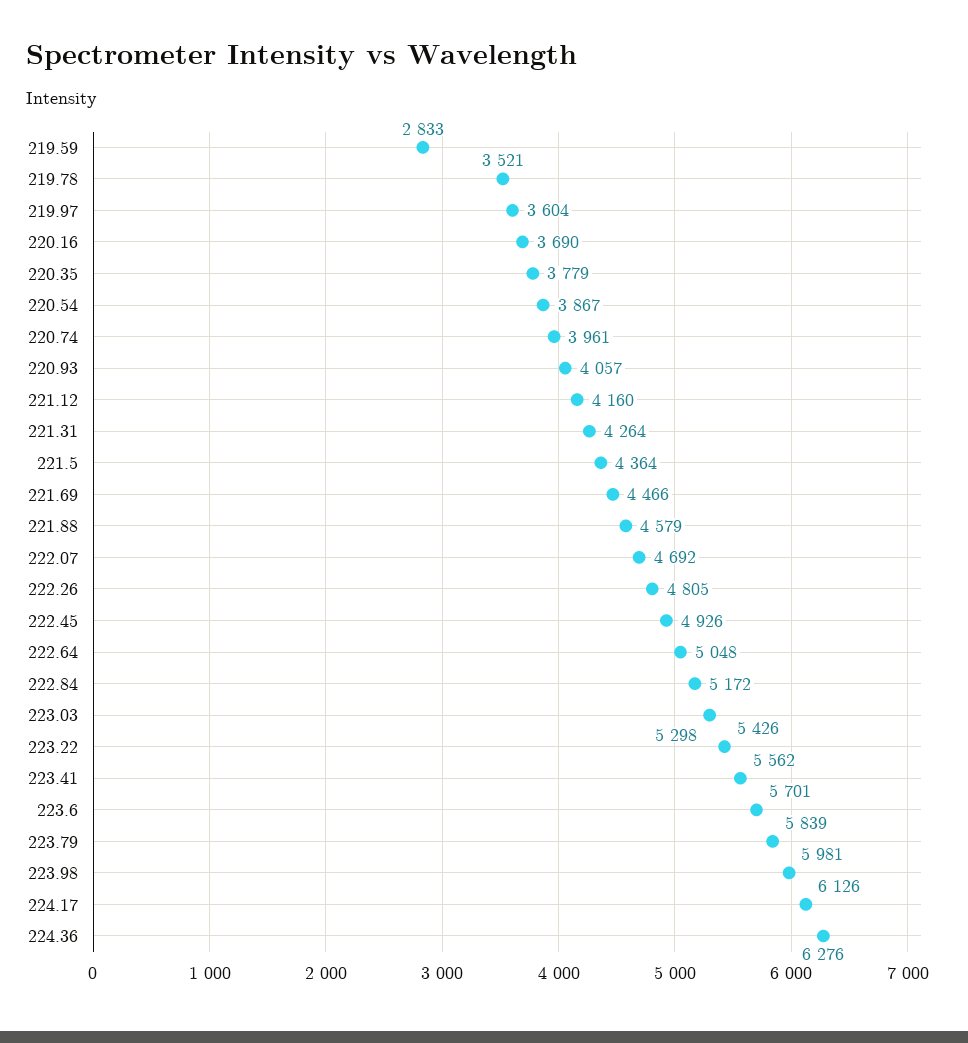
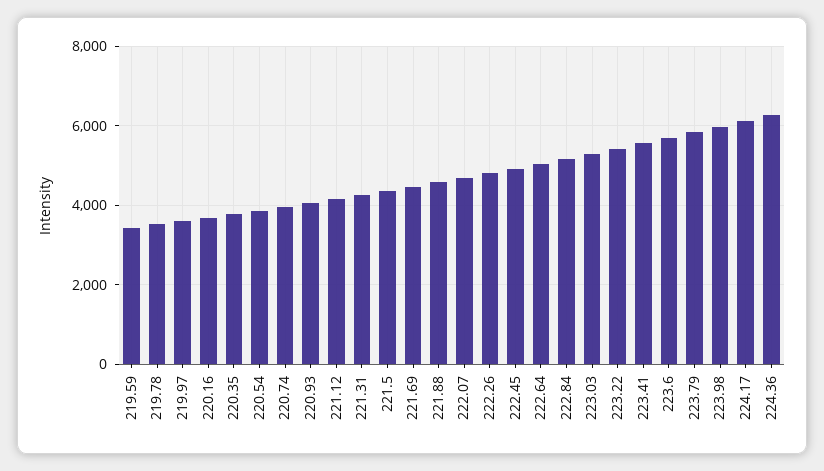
219.59: 2833 -> 3400

